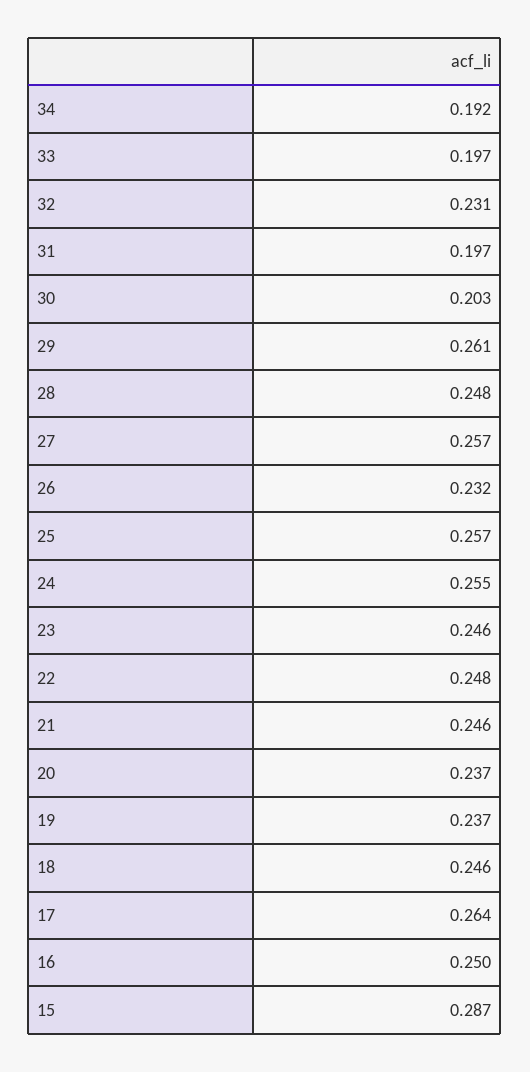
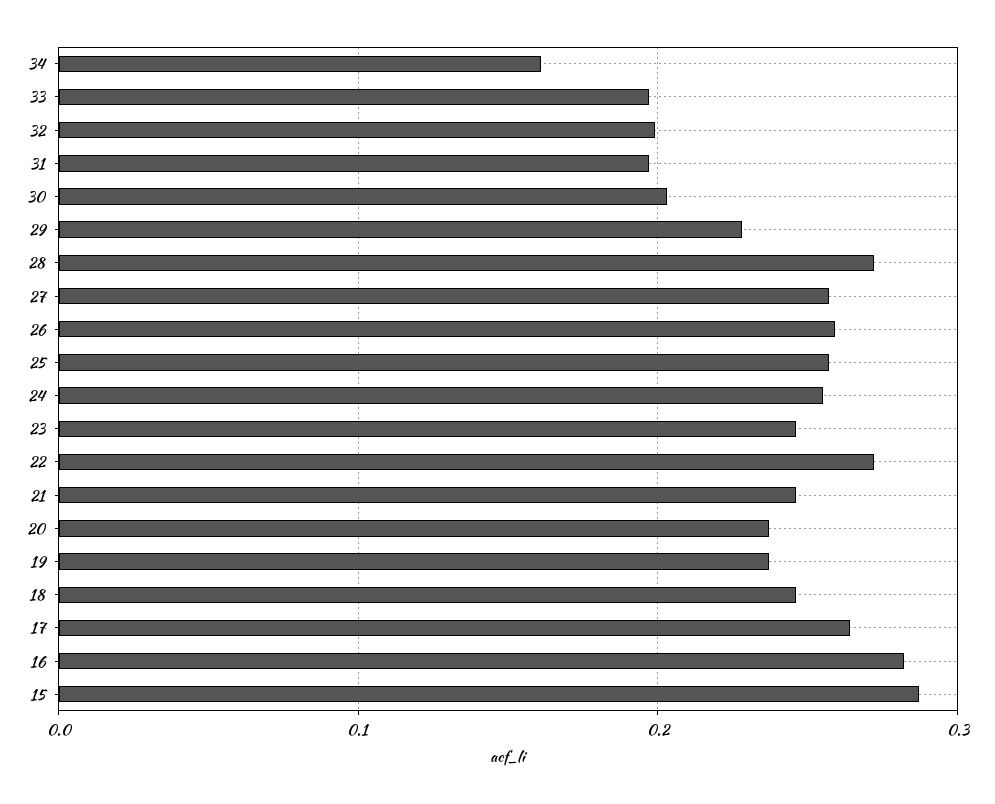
34: 0.192 -> 0.16
32: 0.231 -> 0.2
29: 0.261 -> 0.23
28: 0.248 -> 0.27
26: 0.232 -> 0.26
22: 0.248 -> 0.27
16: 0.25 -> 0.28

